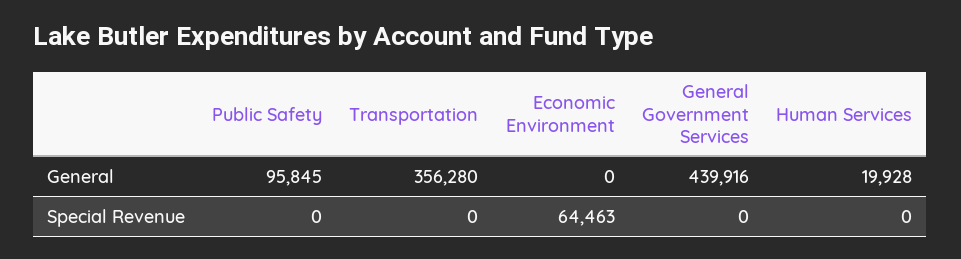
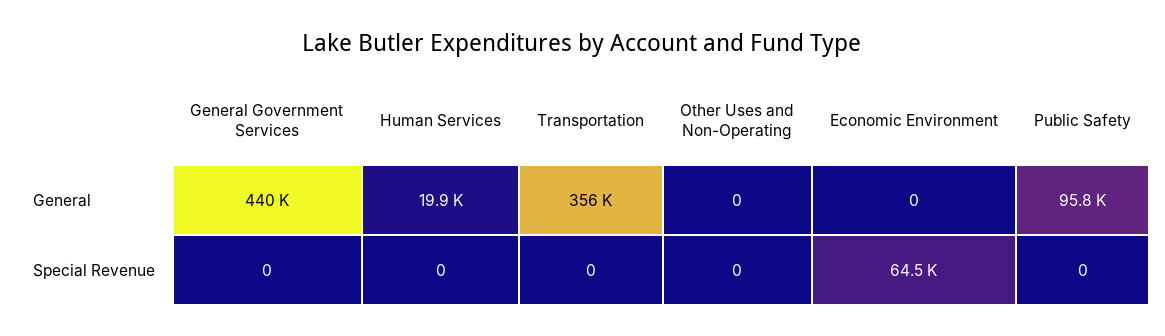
Other Uses and Non-Operating, General: none -> 0
Other Uses and Non-Operating, Special Revenue: none -> 0

